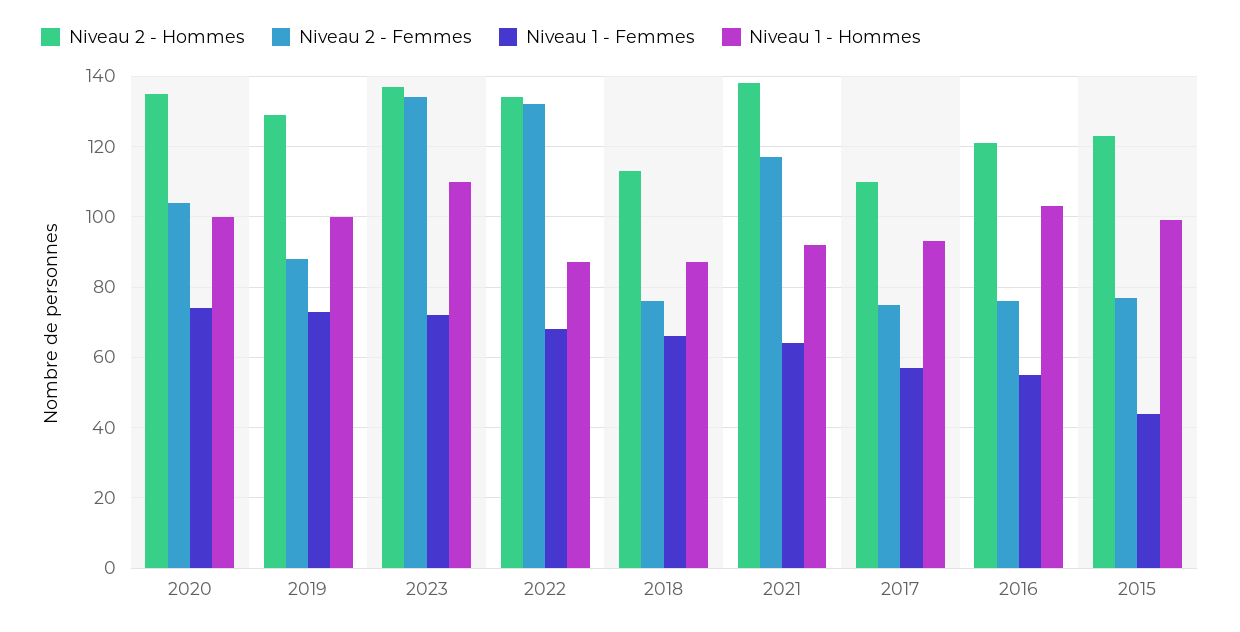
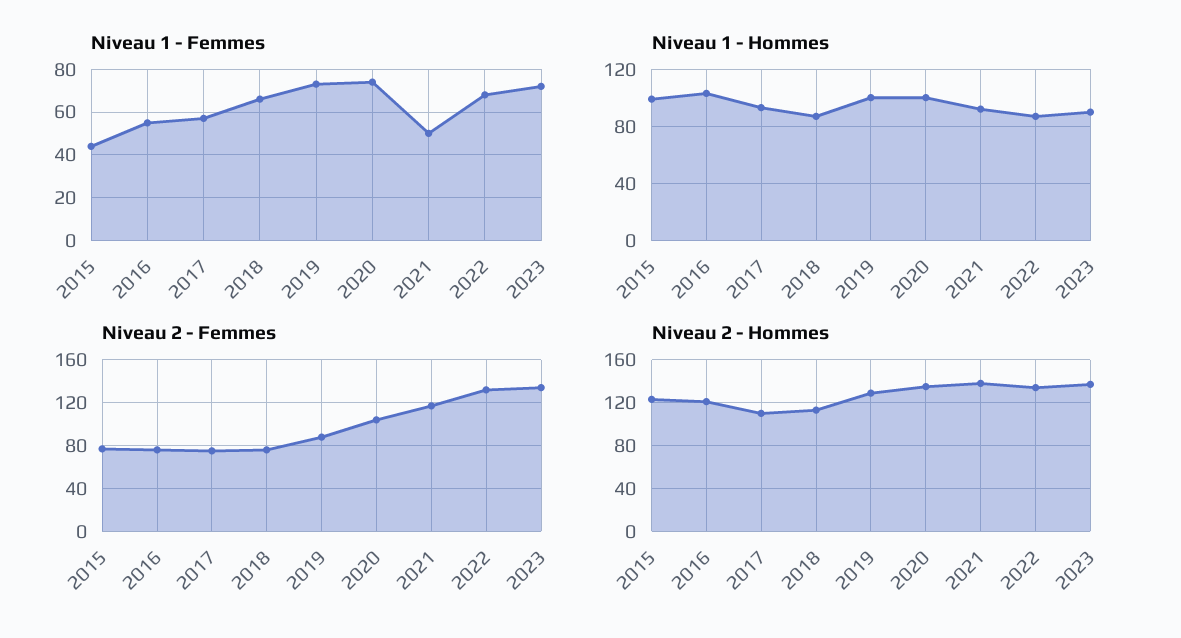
Niveau 1 - Hommes, 2023: 110 -> 90
Niveau 1 - Femmes, 2021: 65 -> 50

